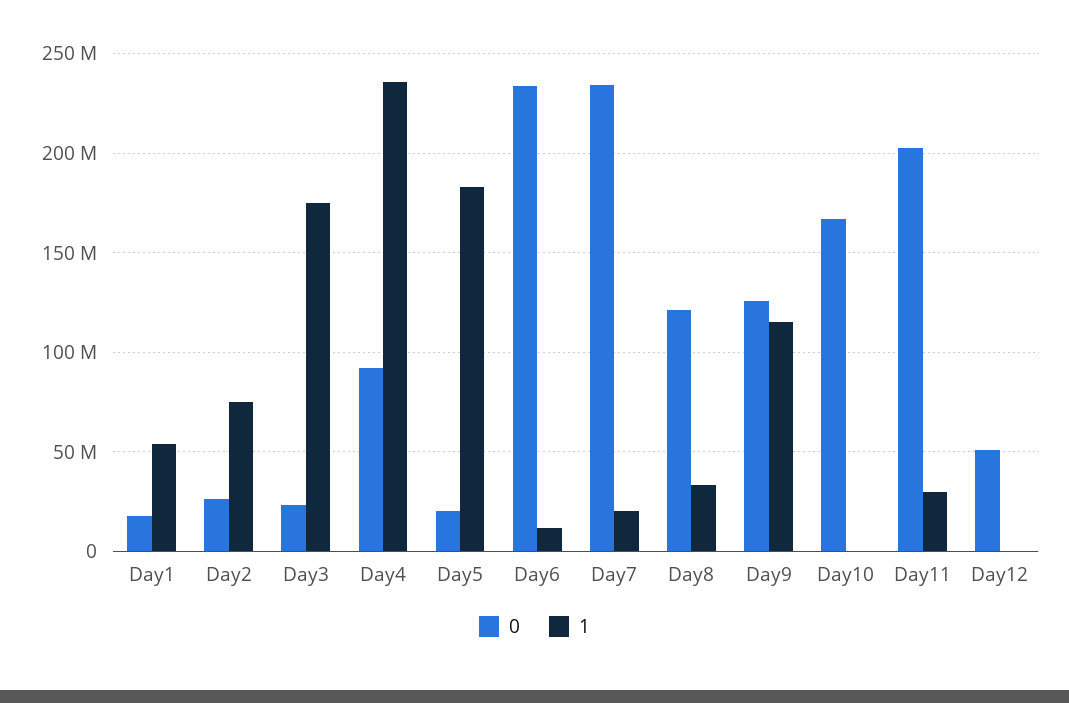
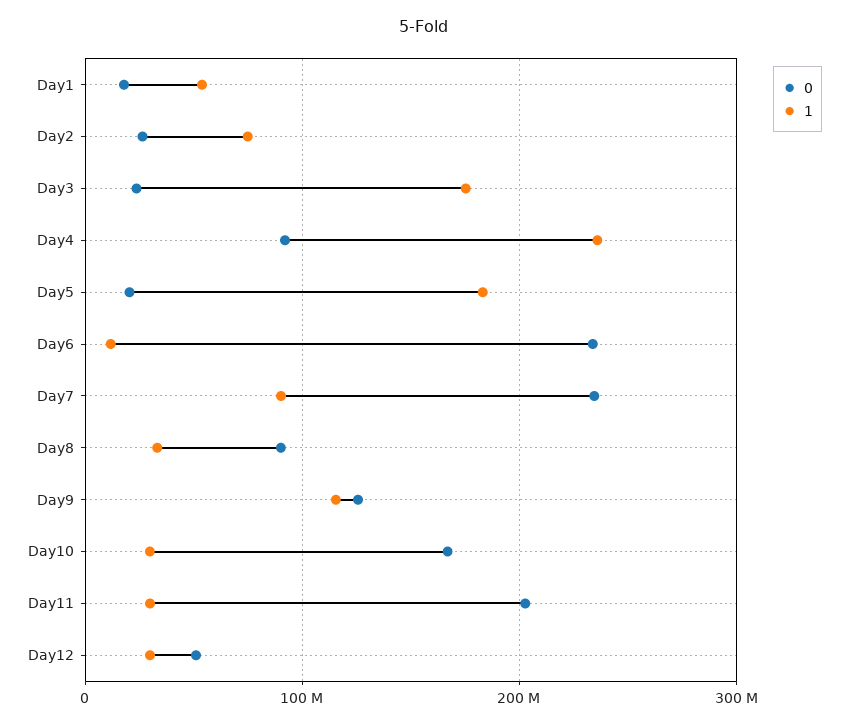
1, Day7: 20000000 -> 90000000
0, Day8: 120000000 -> 90000000
1, Day10: 0 -> 30000000
1, Day12: 0 -> 30000000

